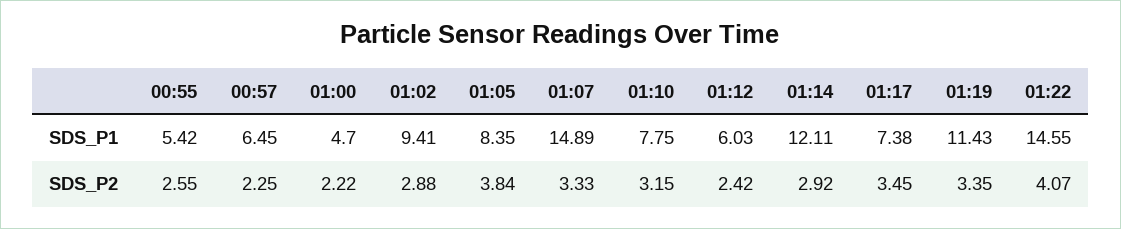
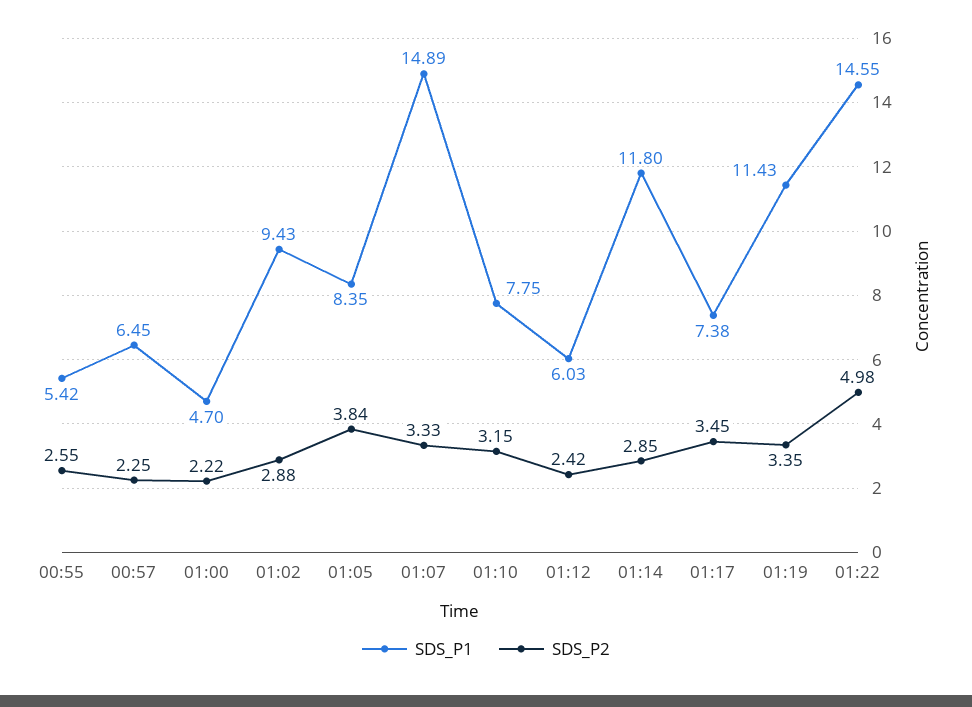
SDS_P1, 01:02: 9.41 -> 9.43
SDS_P1, 01:14: 12.11 -> 11.8
SDS_P2, 01:14: 2.92 -> 2.85
SDS_P2, 01:22: 4.07 -> 4.98

